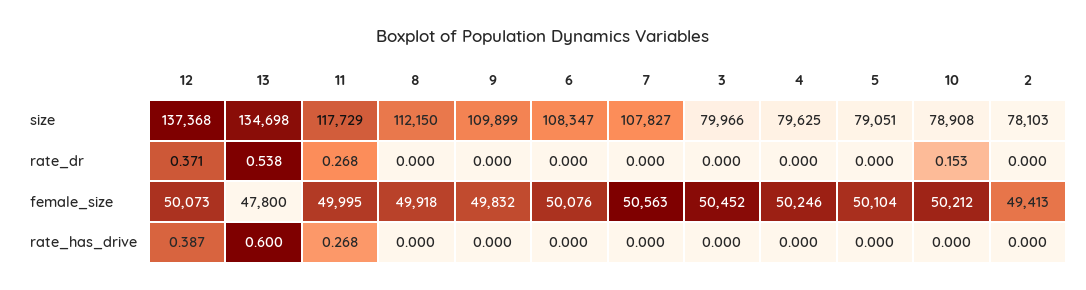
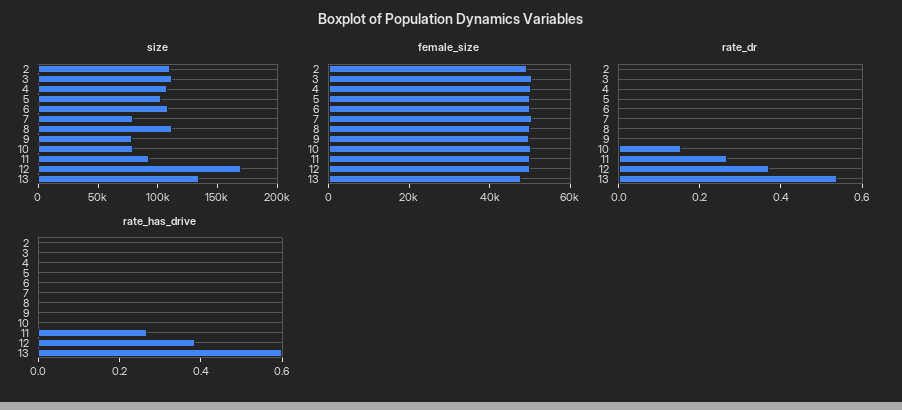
size, 12: 137368 -> 170000
size, 11: 117729 -> 90000
size, 9: 109899 -> 80000
size, 7: 107827 -> 80000
size, 3: 79966 -> 110000
size, 4: 79625 -> 110000
size, 5: 79051 -> 100000
size, 2: 78103 -> 110000

